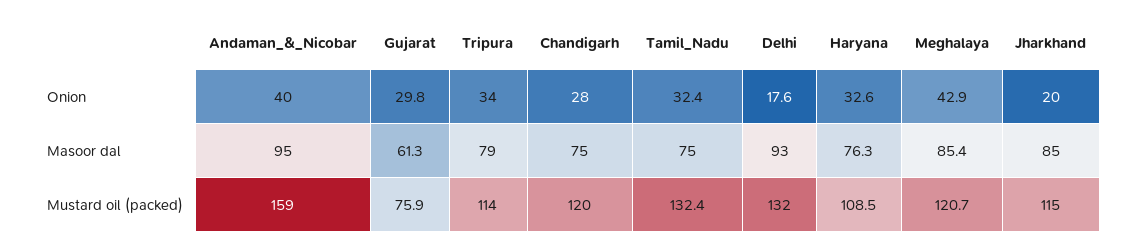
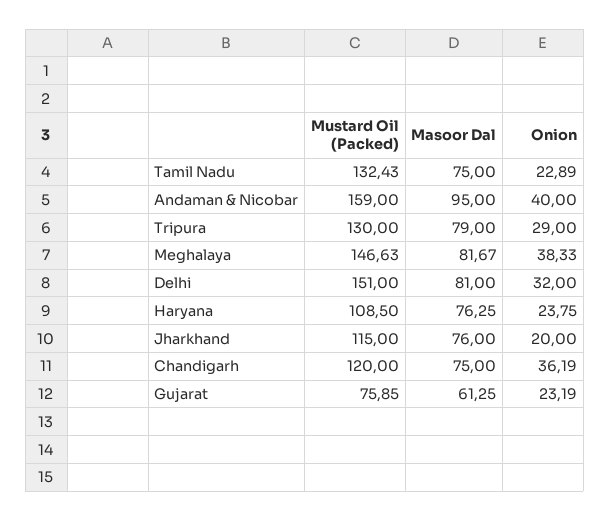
Gujarat, Onion: 29.8 -> 23.19
Tripura, Onion: 34 -> 29
Chandigarh, Onion: 28 -> 36.19
Tamil_Nadu, Onion: 32.4 -> 22.89
Delhi, Onion: 17.6 -> 32
Haryana, Onion: 32.6 -> 23.75
Meghalaya, Onion: 42.9 -> 38.33
Delhi, Masoor dal: 93 -> 81
Meghalaya, Masoor dal: 85.4 -> 81.67
Jharkhand, Masoor dal: 85 -> 76
Tripura, Mustard oil (packed): 114 -> 130
Delhi, Mustard oil (packed): 132 -> 151
Meghalaya, Mustard oil (packed): 120.7 -> 146.63

